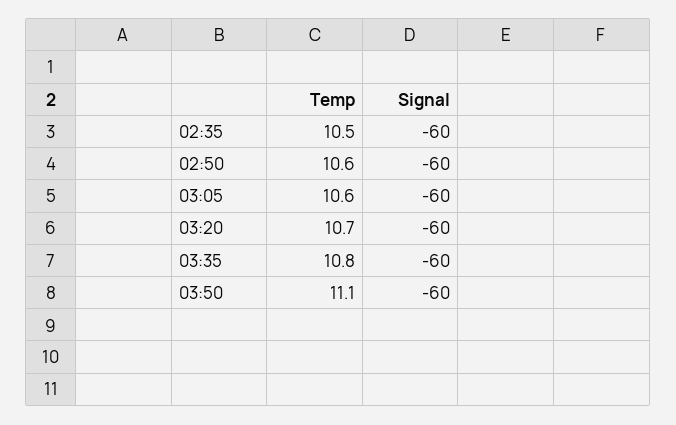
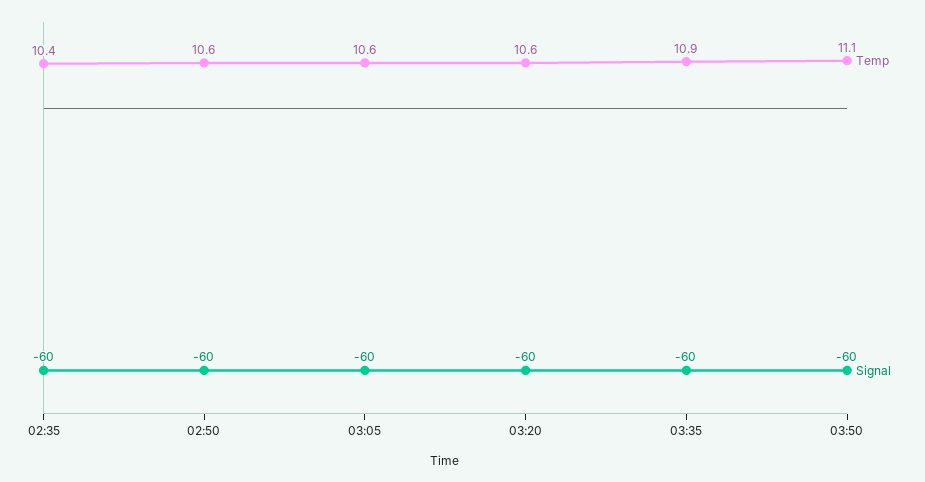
Temp, 02:35: 10.5 -> 10.4
Temp, 03:20: 10.7 -> 10.6
Temp, 03:35: 10.8 -> 10.9

